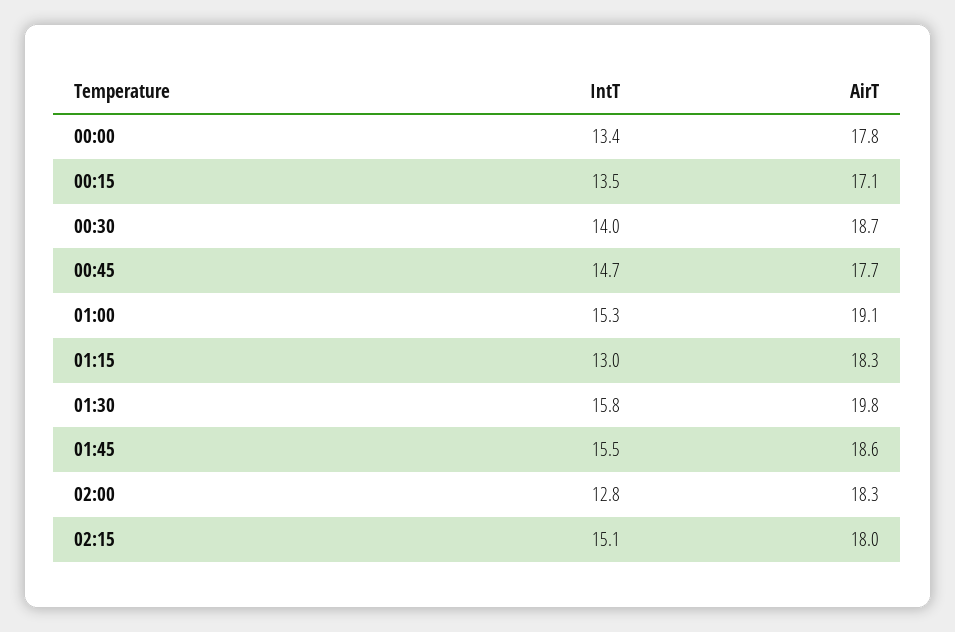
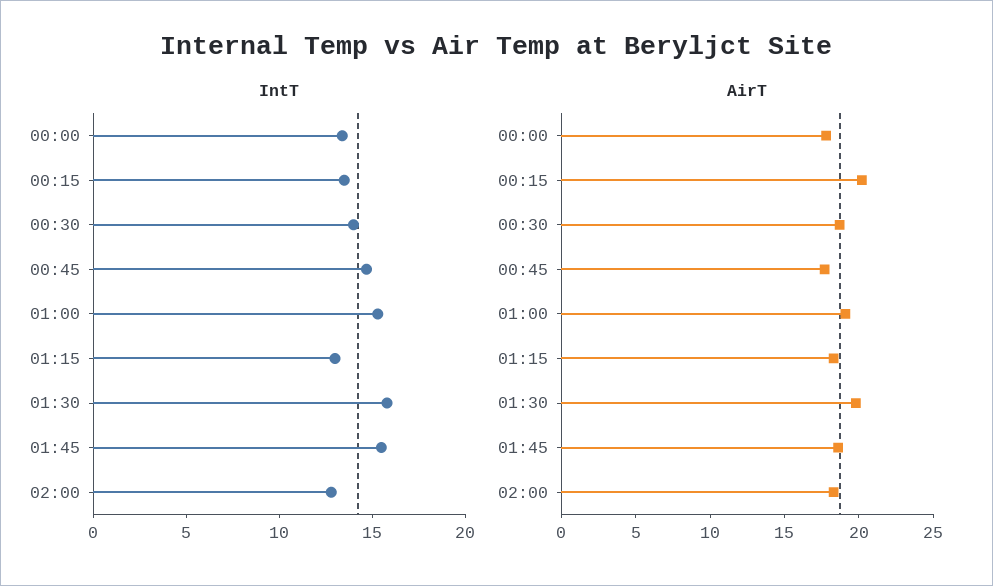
AirT, 00:15: 17.1 -> 20
IntT, 02:15: 15.1 -> none
AirT, 02:15: 18 -> none

